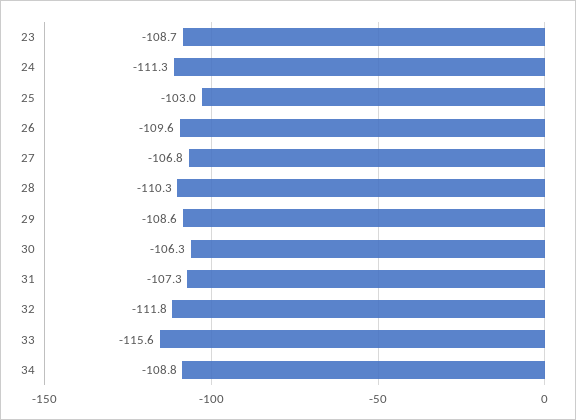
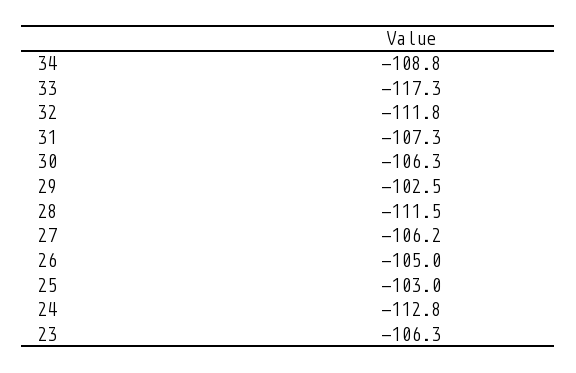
23: -108.7 -> -106.3
24: -111.3 -> -112.8
26: -109.6 -> -105
27: -106.8 -> -106.2
28: -110.3 -> -111.5
29: -108.6 -> -102.5
33: -115.6 -> -117.3

